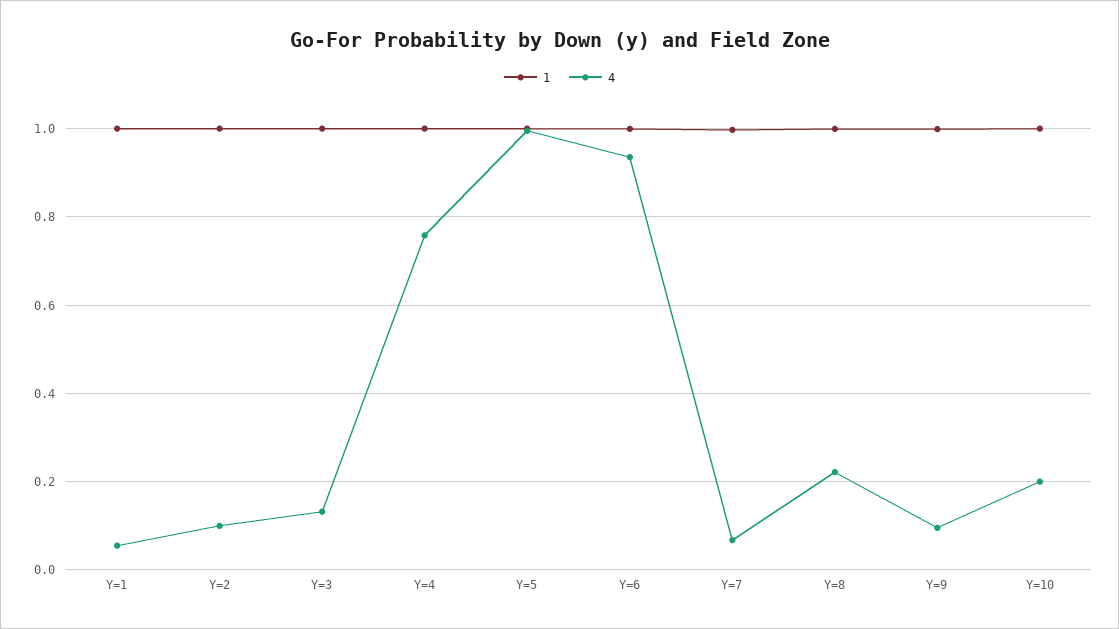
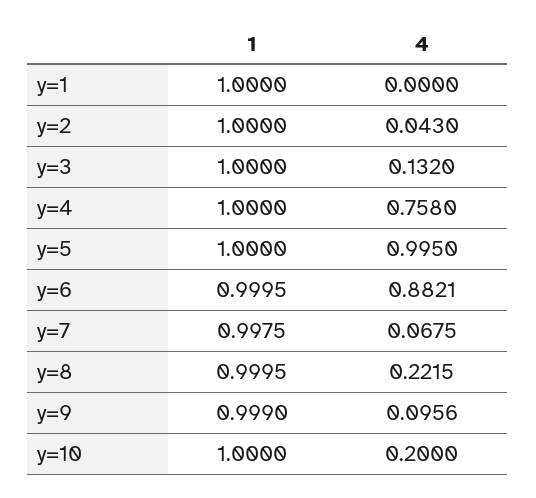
4, Y=1: 0.06 -> 0
4, Y=2: 0.1 -> 0.043
4, Y=6: 0.94 -> 0.8821

